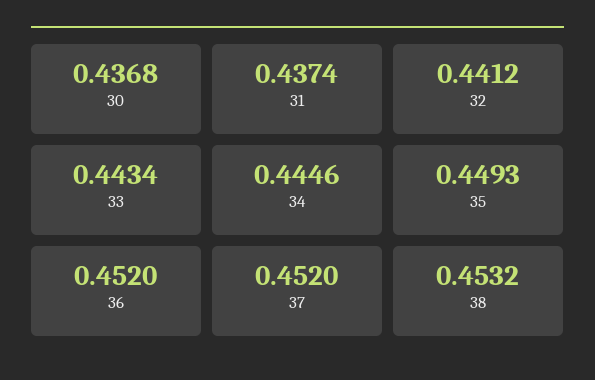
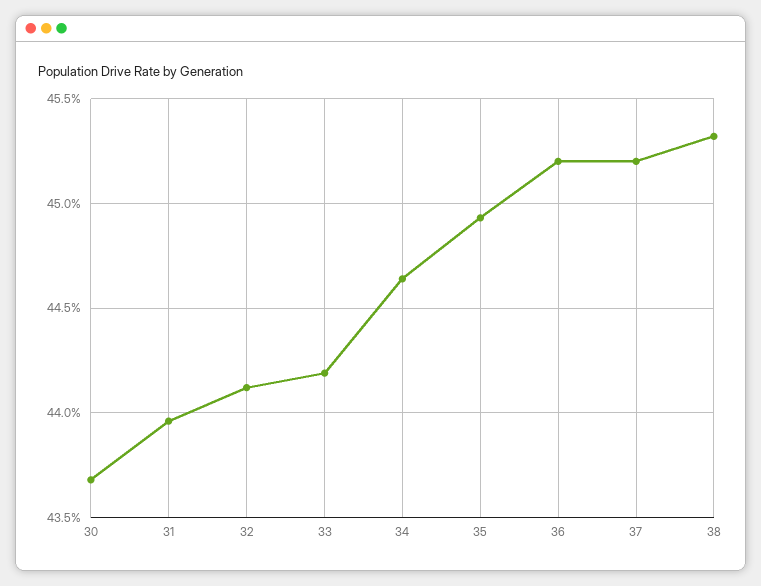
31: 0.4374 -> 0.4395
33: 0.4434 -> 0.442
34: 0.4446 -> 0.4465

